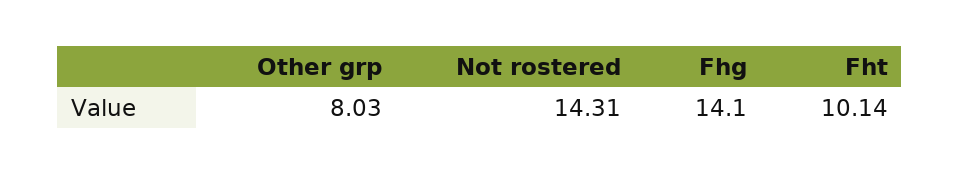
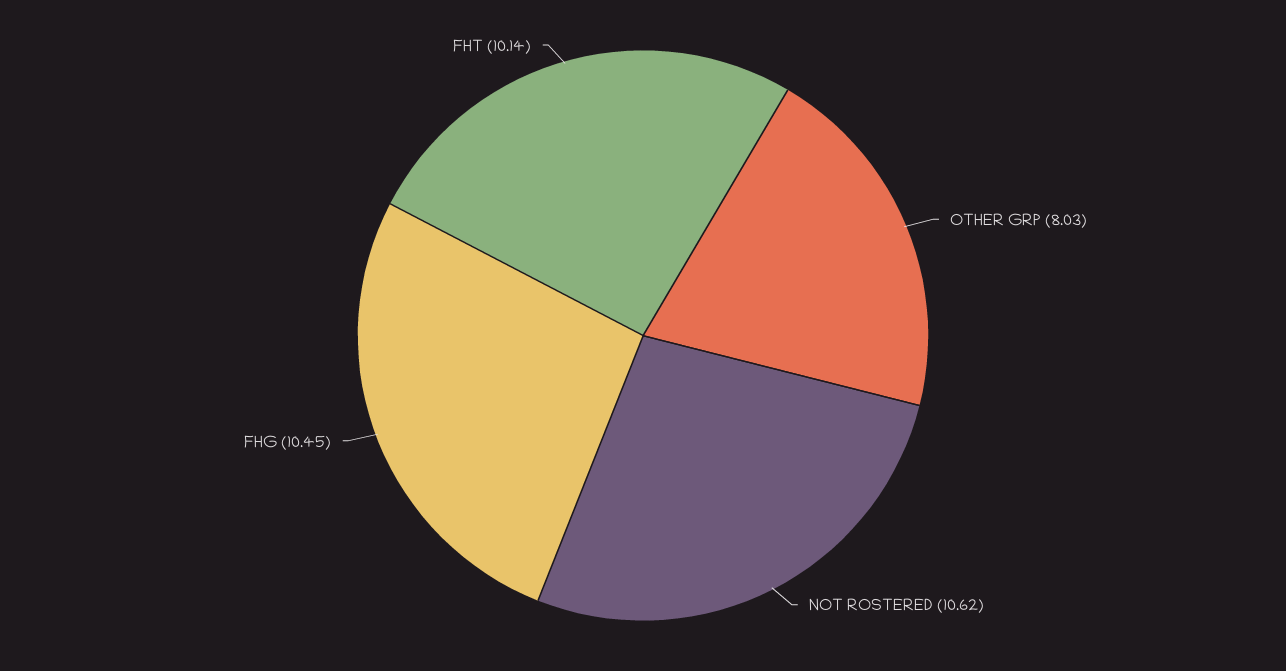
Not rostered: 14.31 -> 10.62
Fhg: 14.1 -> 10.45

